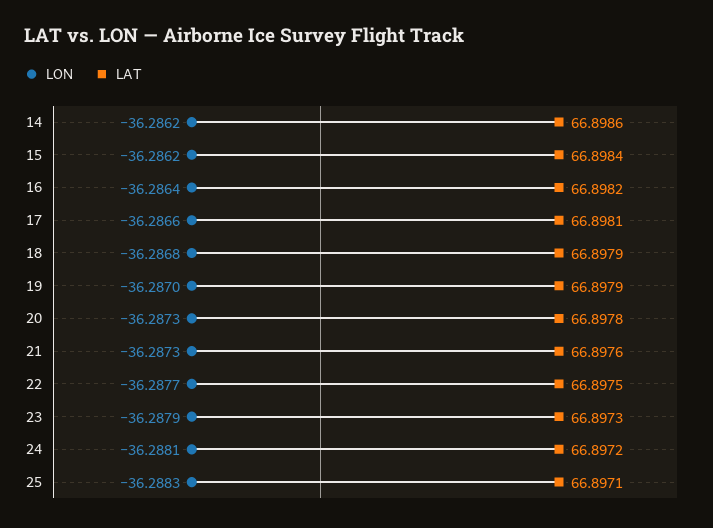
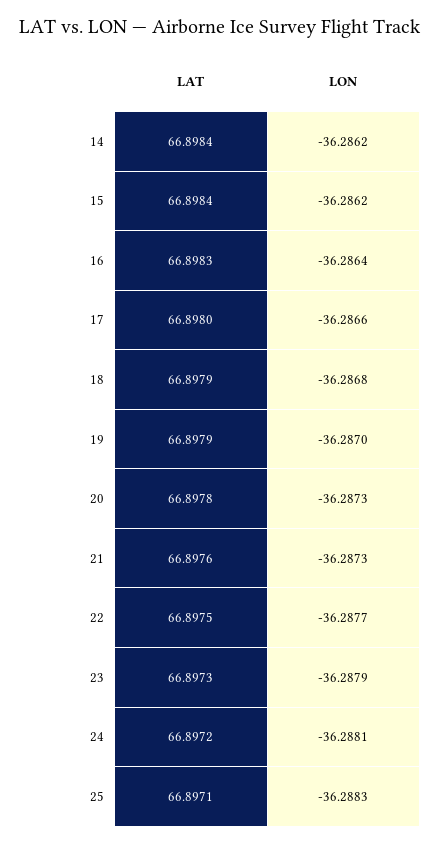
LAT, 14: 66.8986 -> 66.8984
LAT, 16: 66.8982 -> 66.8983
LAT, 17: 66.8981 -> 66.898

